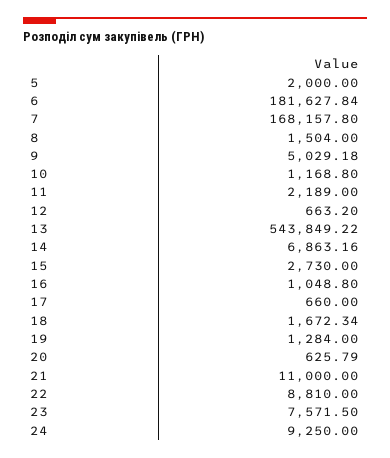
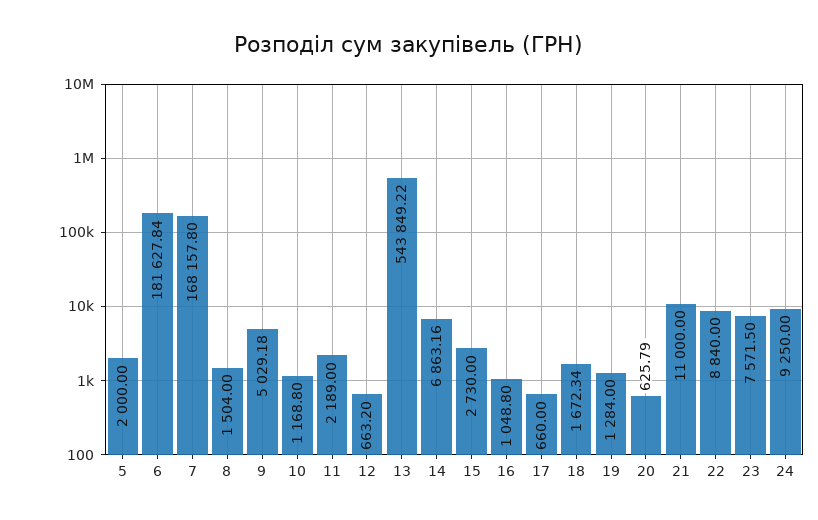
22: 8810 -> 8840

